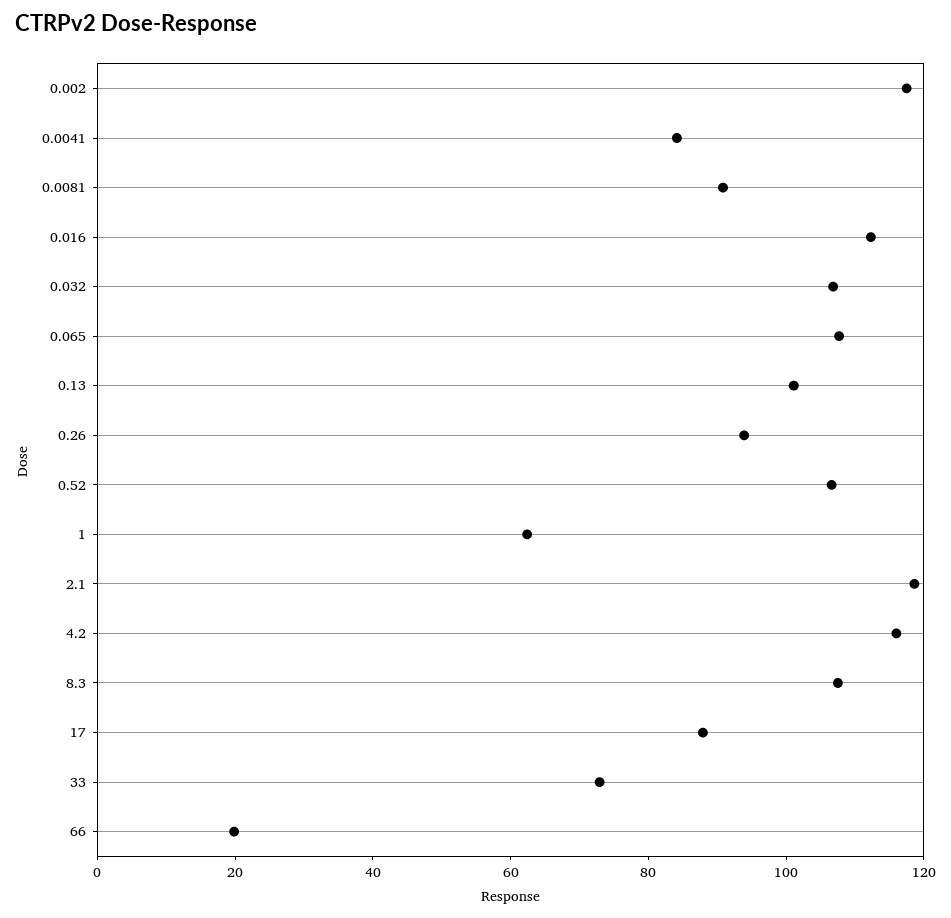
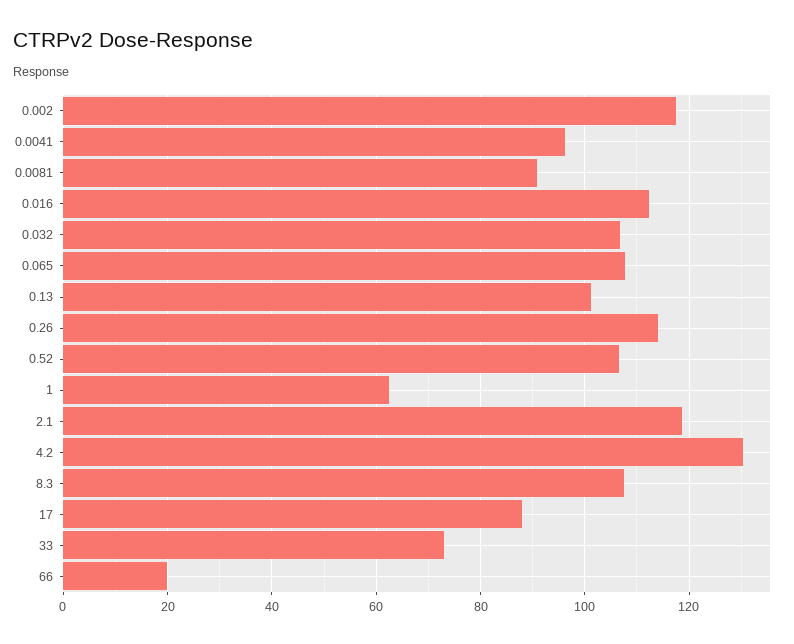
0.0041: 85 -> 96
0.26: 95 -> 114
4.2: 115 -> 130

